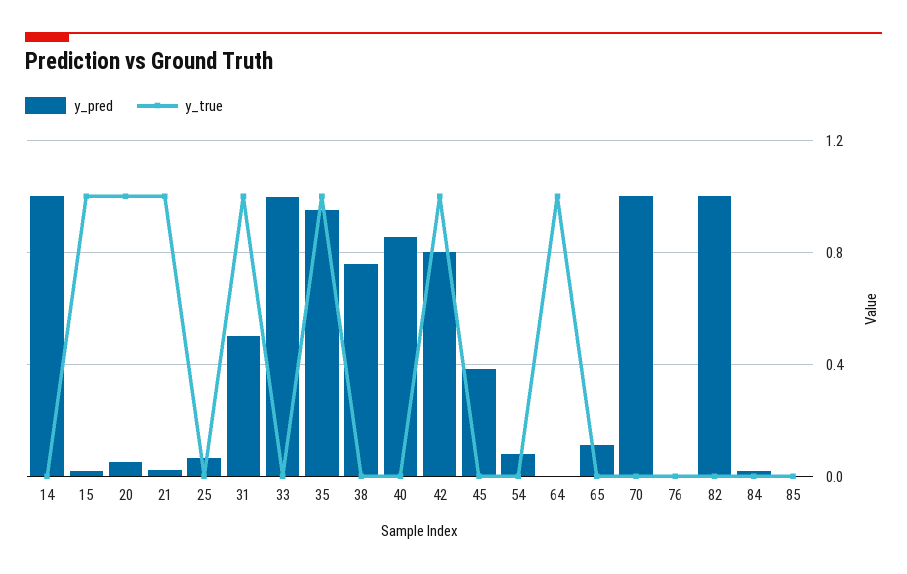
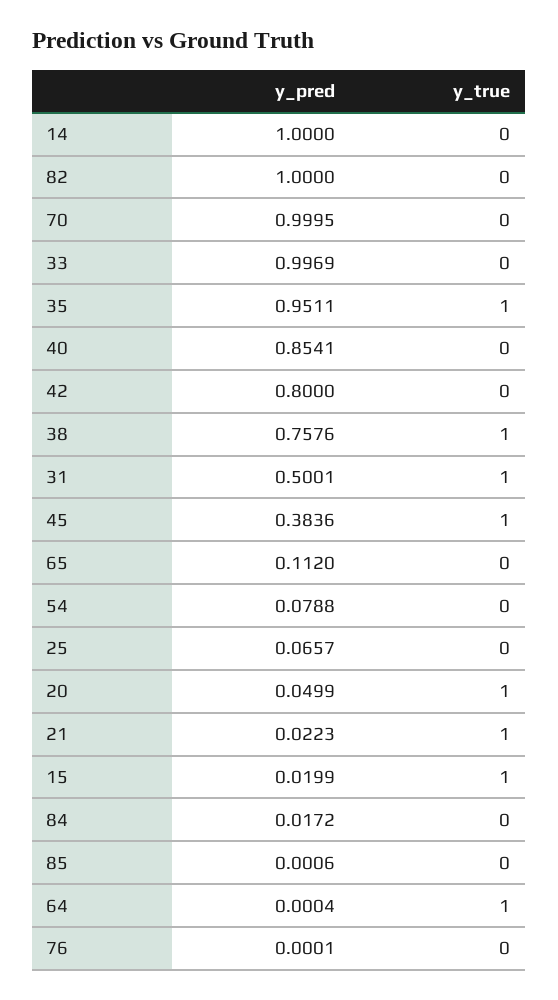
y_true, 38: 0 -> 1
y_true, 42: 1 -> 0
y_true, 45: 0 -> 1

